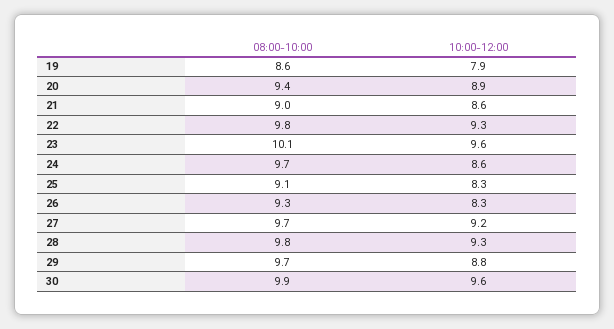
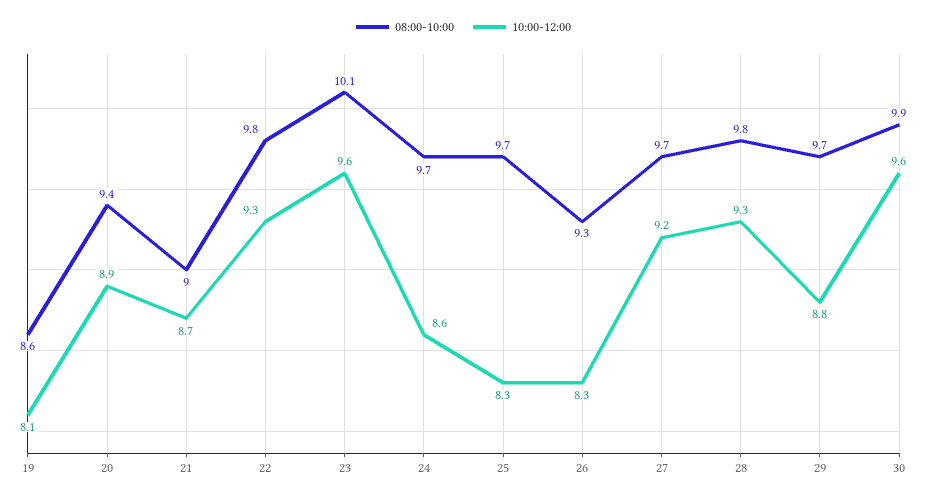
10:00-12:00, 19: 7.9 -> 8.1
10:00-12:00, 21: 8.6 -> 8.7
08:00-10:00, 25: 9.1 -> 9.7

